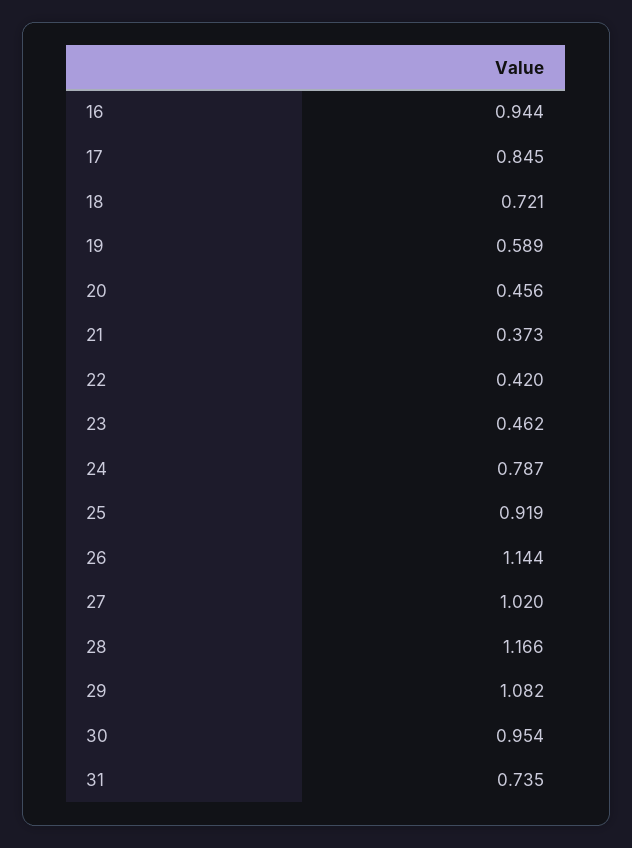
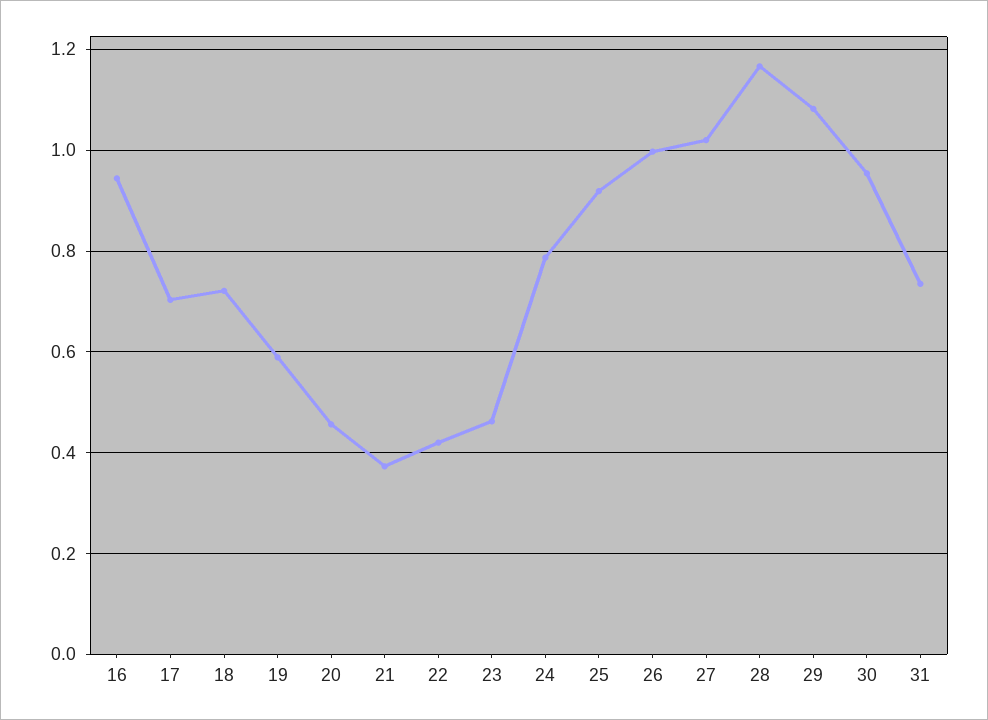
17: 0.845 -> 0.7
26: 1.144 -> 1

